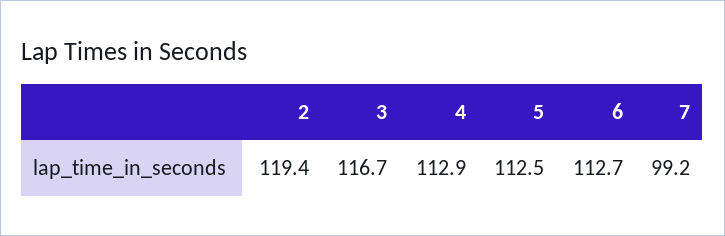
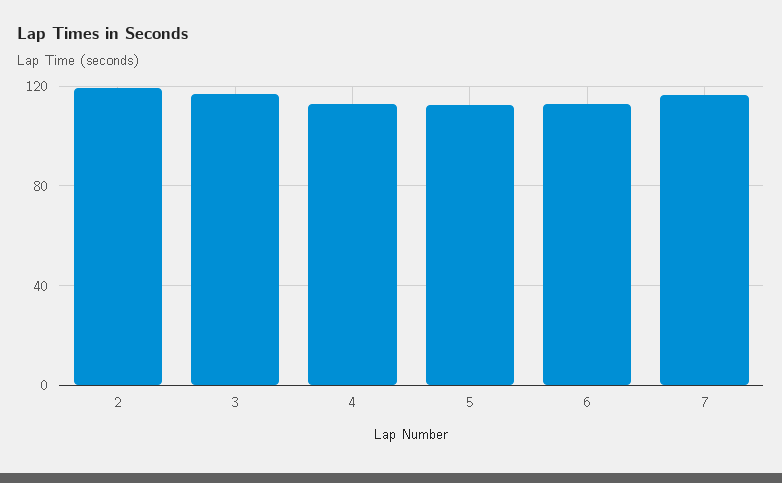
7: 99.2 -> 115

